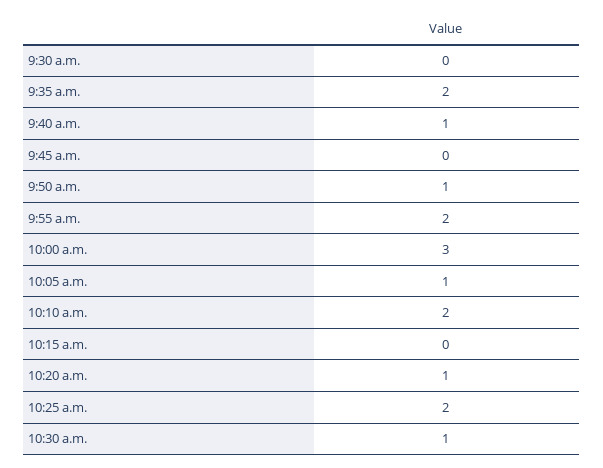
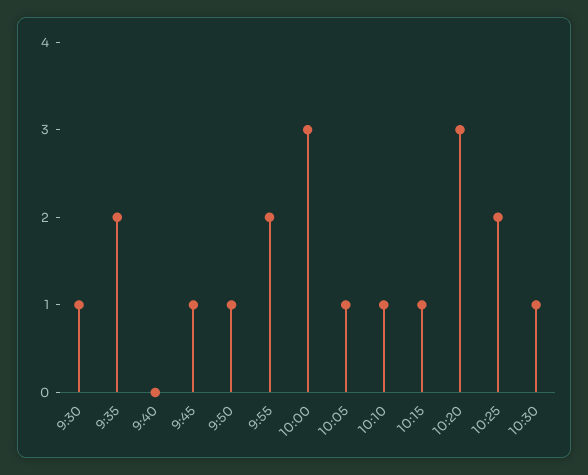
9:30 a.m.: 0 -> 1
9:40 a.m.: 1 -> 0
9:45 a.m.: 0 -> 1
10:10 a.m.: 2 -> 1
10:15 a.m.: 0 -> 1
10:20 a.m.: 1 -> 3

